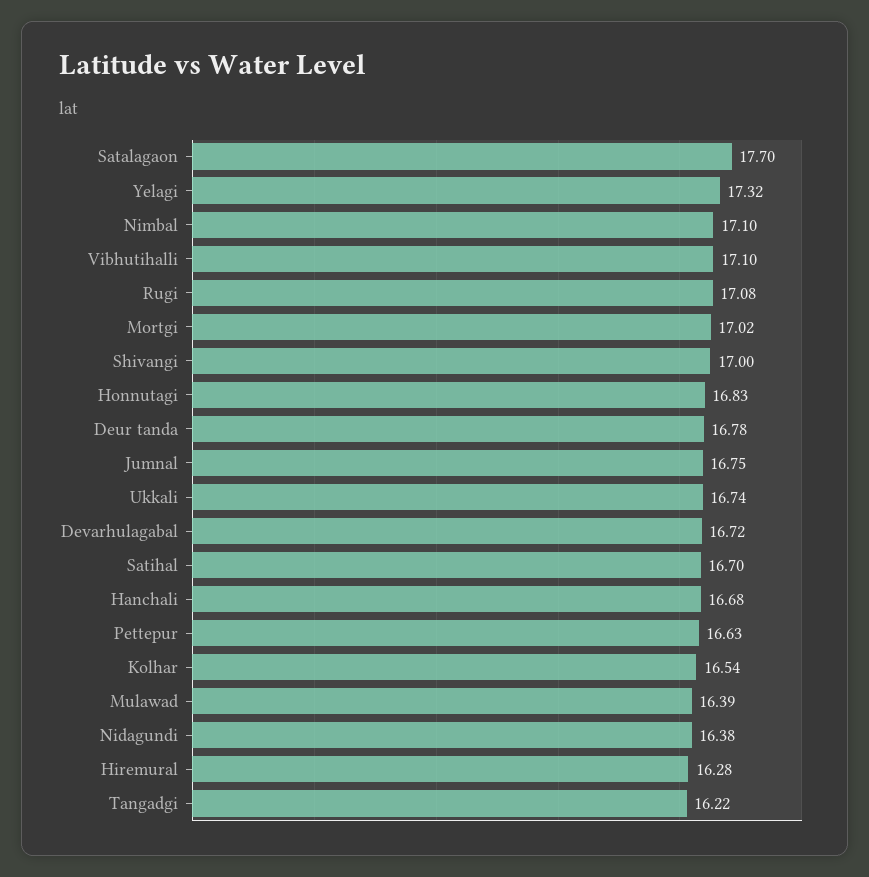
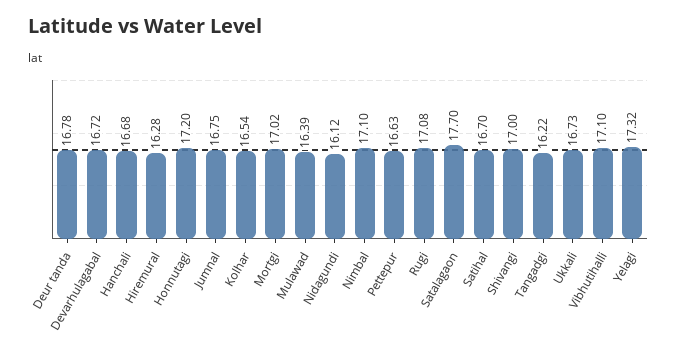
Honnutagi: 16.83 -> 17.2
Ukkali: 16.74 -> 16.73
Nidagundi: 16.38 -> 16.12

